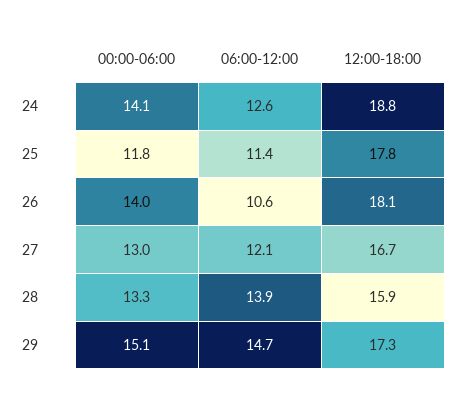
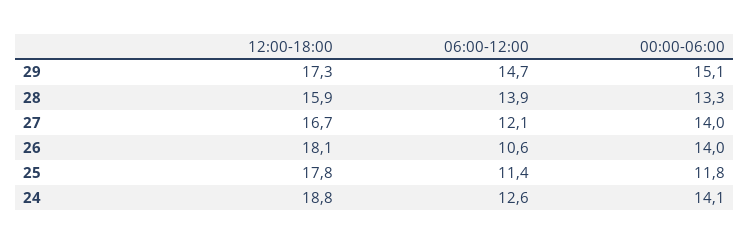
00:00-06:00, 27: 13 -> 14

